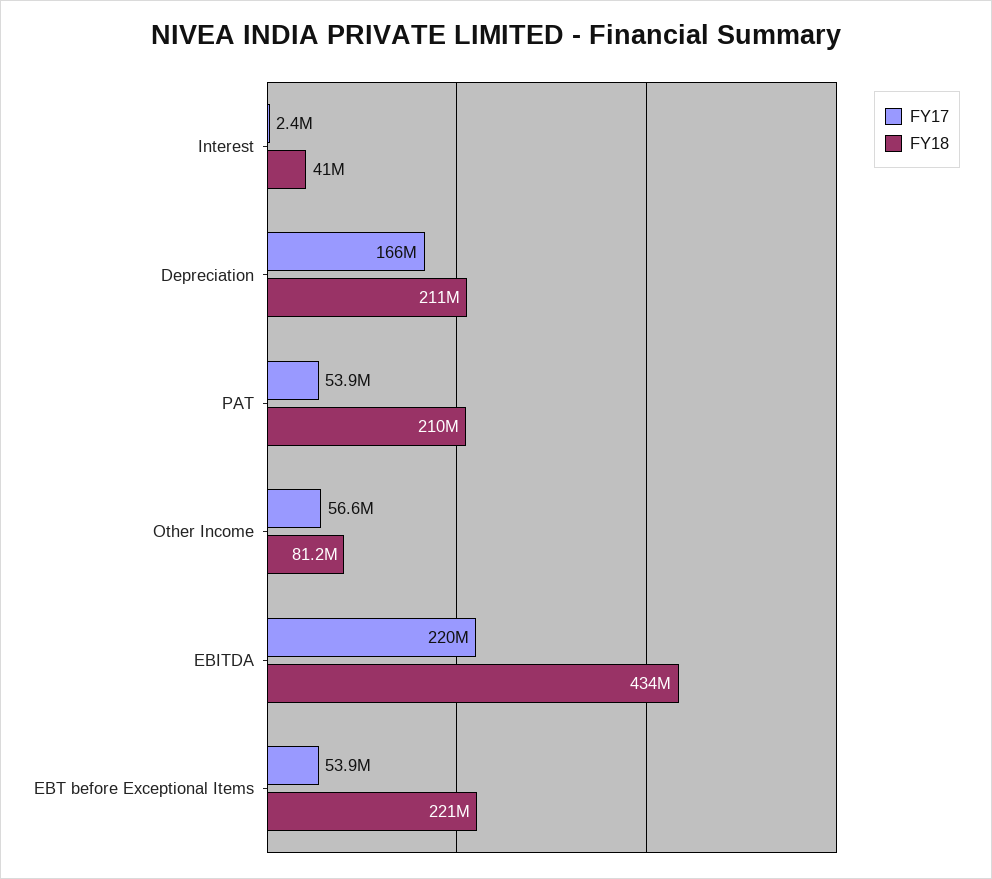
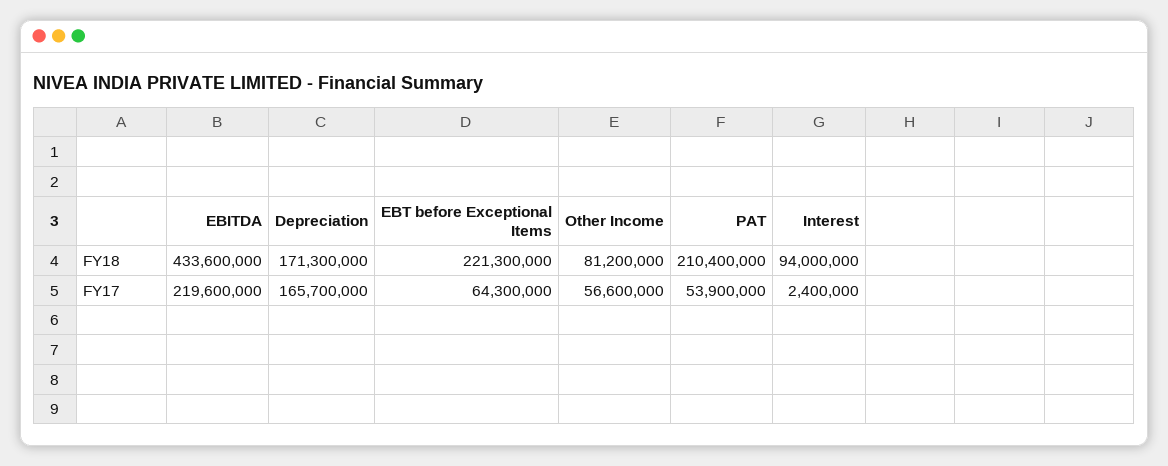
FY18, Interest: 41000000 -> 94000000
FY18, Depreciation: 211000000 -> 171300000
FY17, EBT before Exceptional Items: 53900000 -> 64300000

